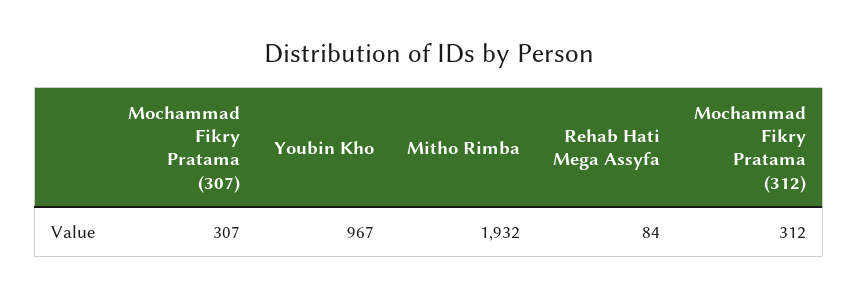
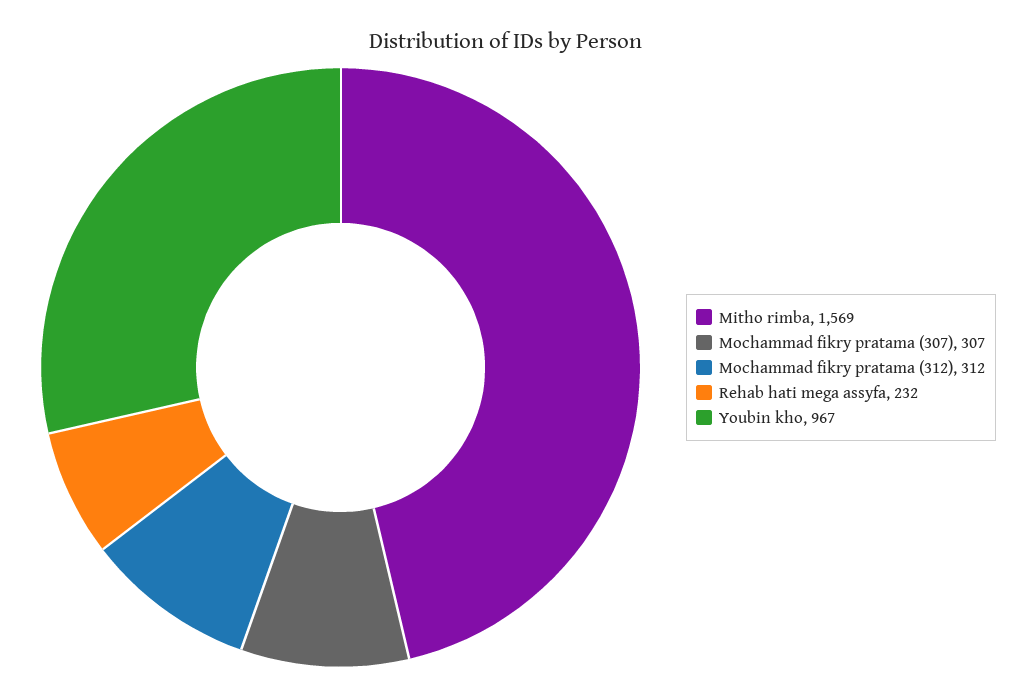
Mitho Rimba: 1932 -> 1569
Rehab Hati Mega Assyfa: 84 -> 232

